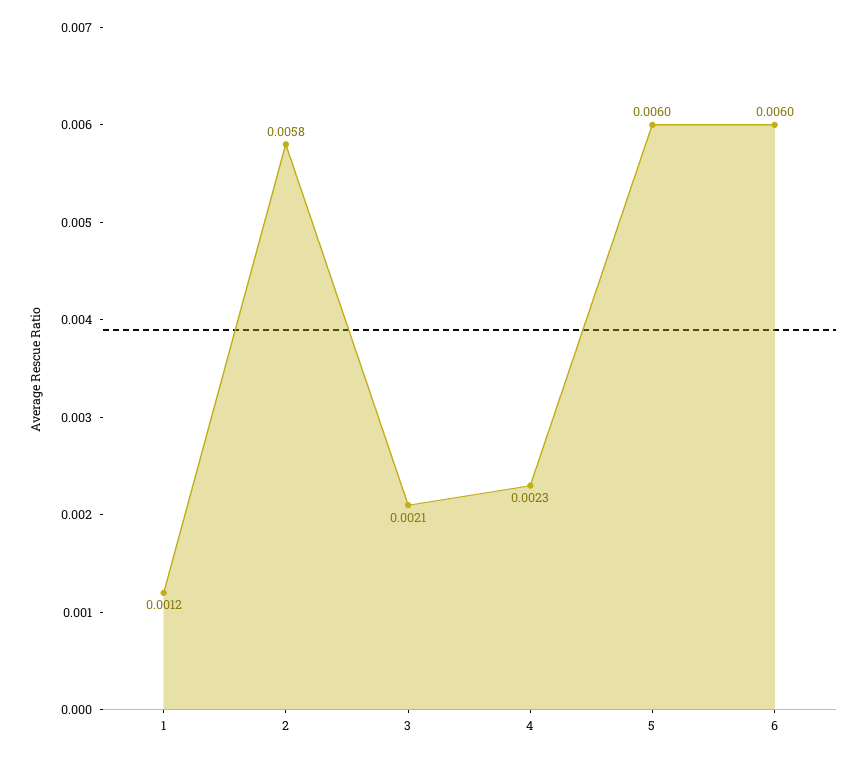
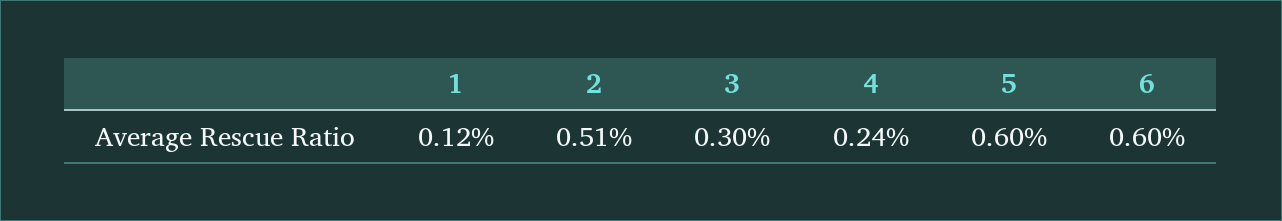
2: 0.0058 -> 0.0051
3: 0.0021 -> 0.003
4: 0.0023 -> 0.0024

